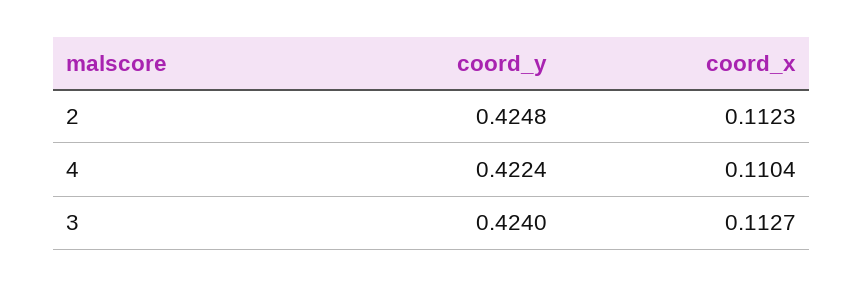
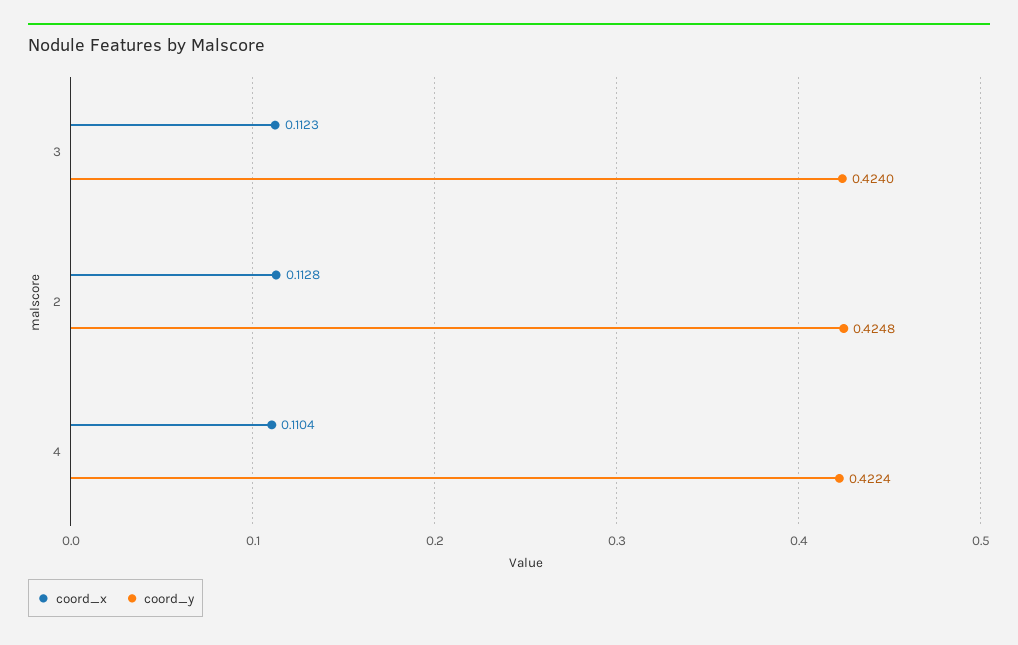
coord_x, 2: 0.1123 -> 0.1128
coord_x, 3: 0.1127 -> 0.1123

